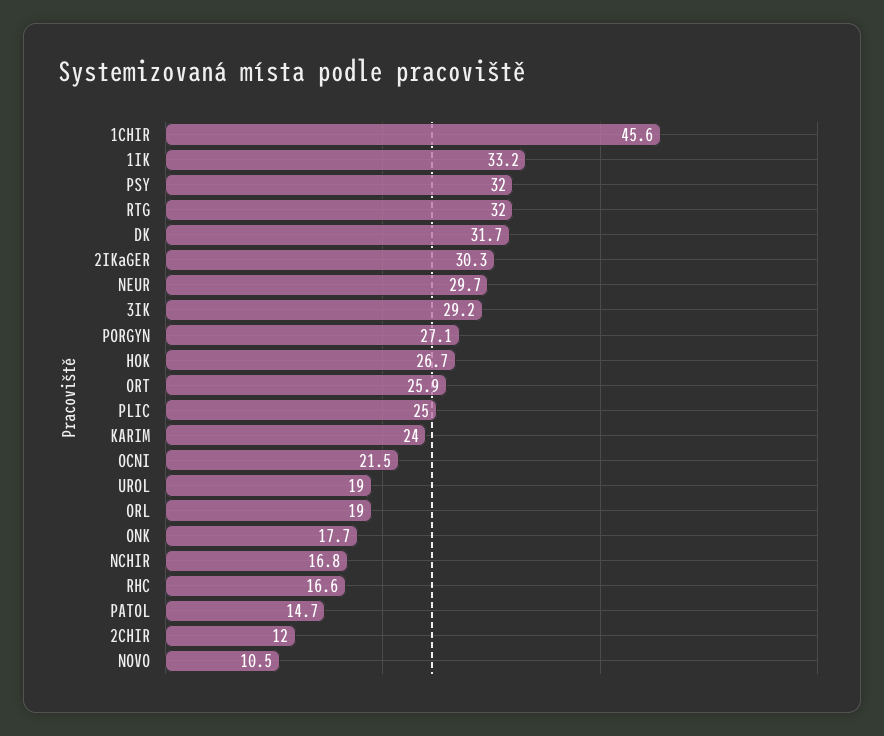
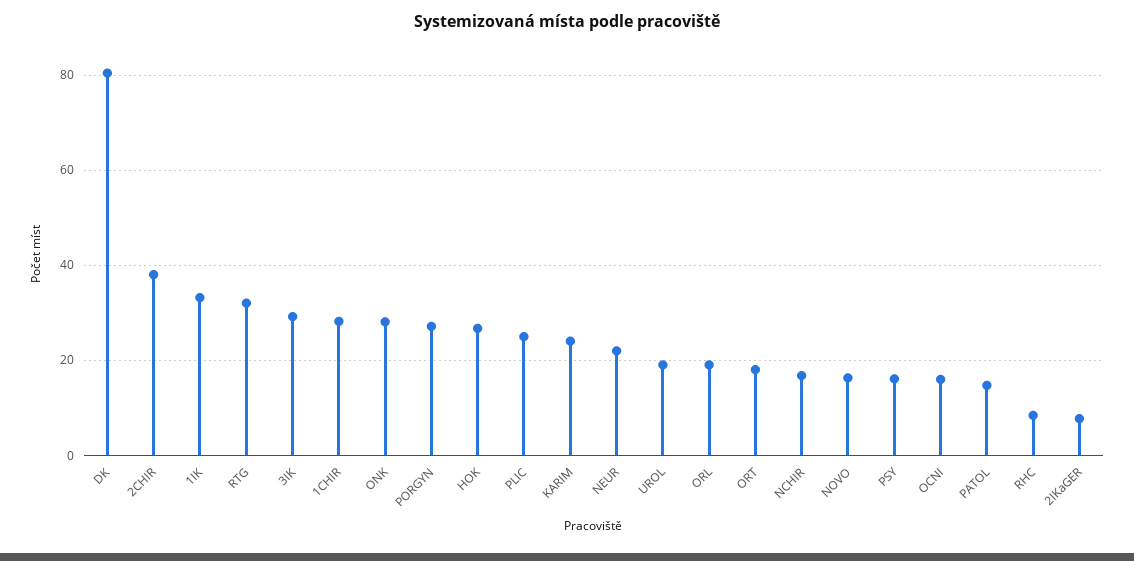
1CHIR: 45.6 -> 28
PSY: 32 -> 16
DK: 31.7 -> 80
2IKaGER: 30.3 -> 8
NEUR: 29.7 -> 22
ORT: 25.9 -> 18
OCNI: 21.5 -> 16
ONK: 17.7 -> 28
RHC: 16.6 -> 8
2CHIR: 12 -> 38
NOVO: 10.5 -> 16

